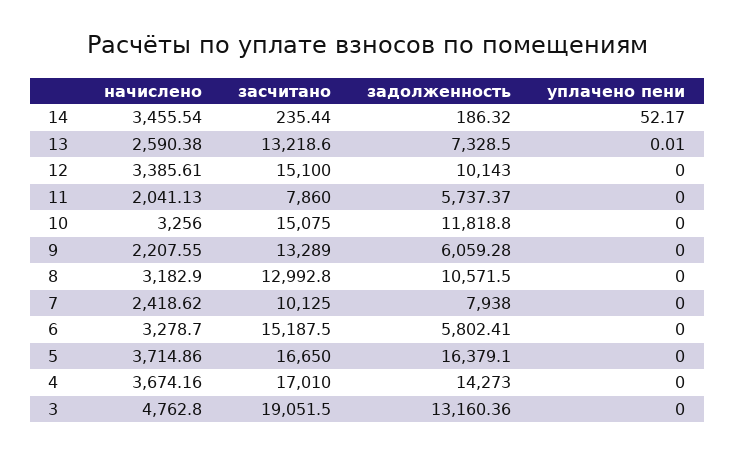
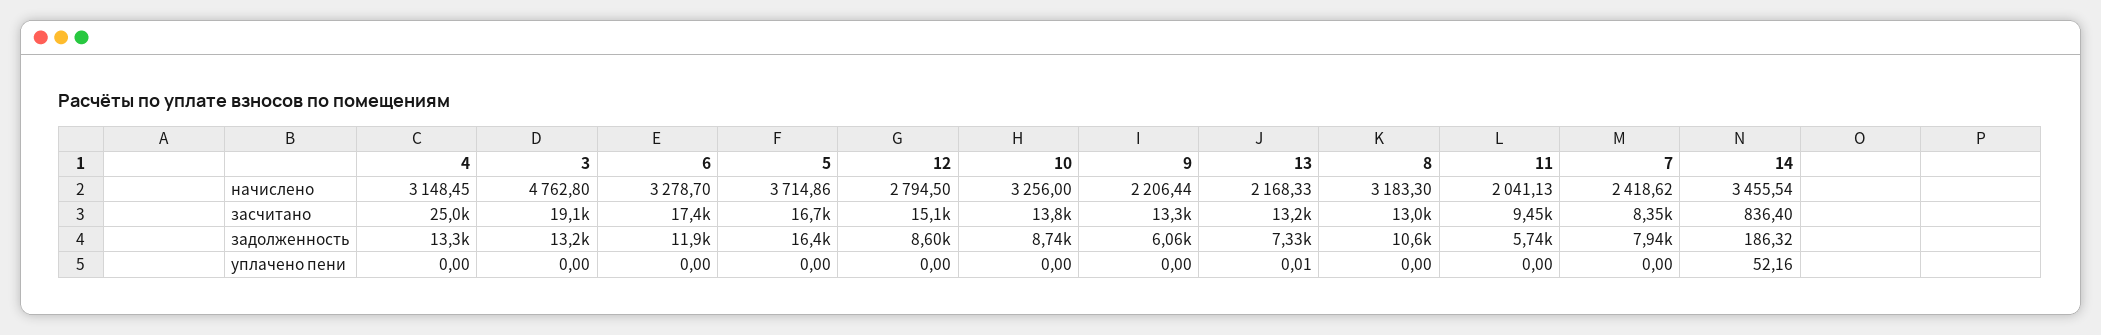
засчитано, 14: 235.44 -> 836.4
уплачено пени, 14: 52.17 -> 52.16
начислено, 13: 2590.38 -> 2168.33
начислено, 12: 3385.61 -> 2794.5
задолженность, 12: 10143 -> 8600
засчитано, 11: 7860 -> 9450
засчитано, 10: 15075 -> 13800
задолженность, 10: 11818.8 -> 8740
начислено, 9: 2207.55 -> 2206.44
начислено, 8: 3182.9 -> 3183.3
засчитано, 7: 10125 -> 8350
засчитано, 6: 15187.5 -> 17400
задолженность, 6: 5802.41 -> 11900
начислено, 4: 3674.16 -> 3148.45
засчитано, 4: 17010 -> 25000
задолженность, 4: 14273 -> 13300

